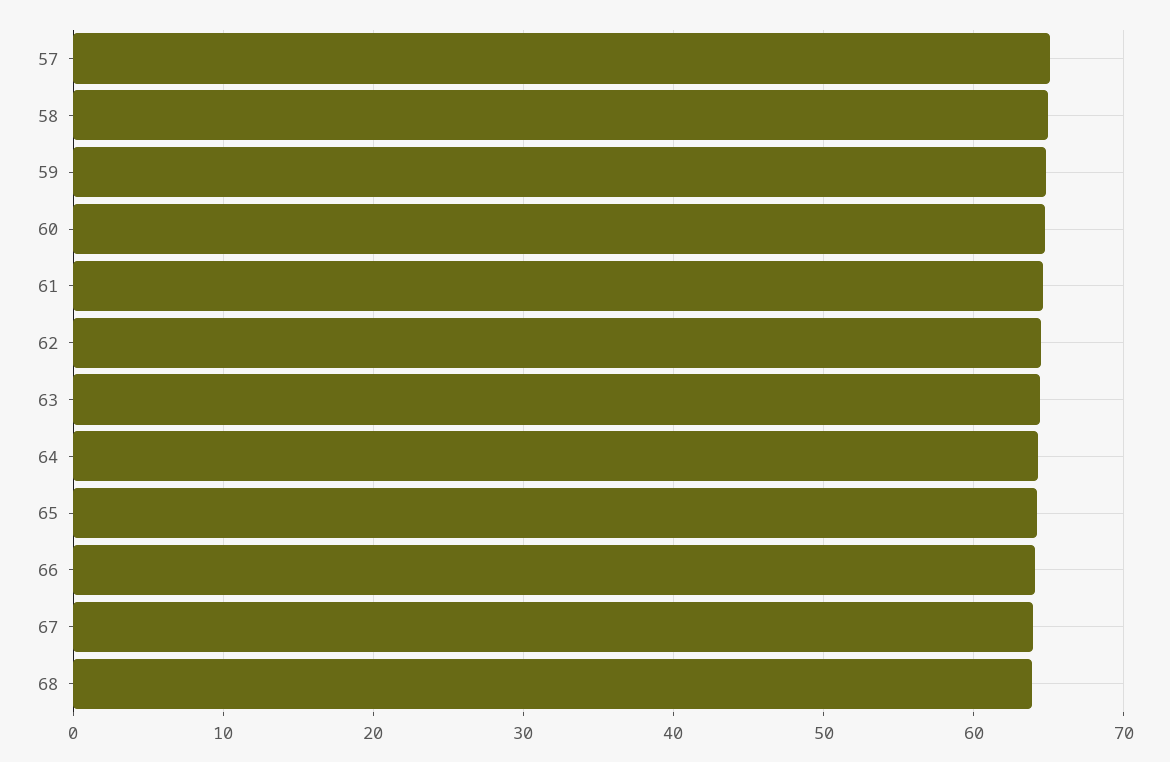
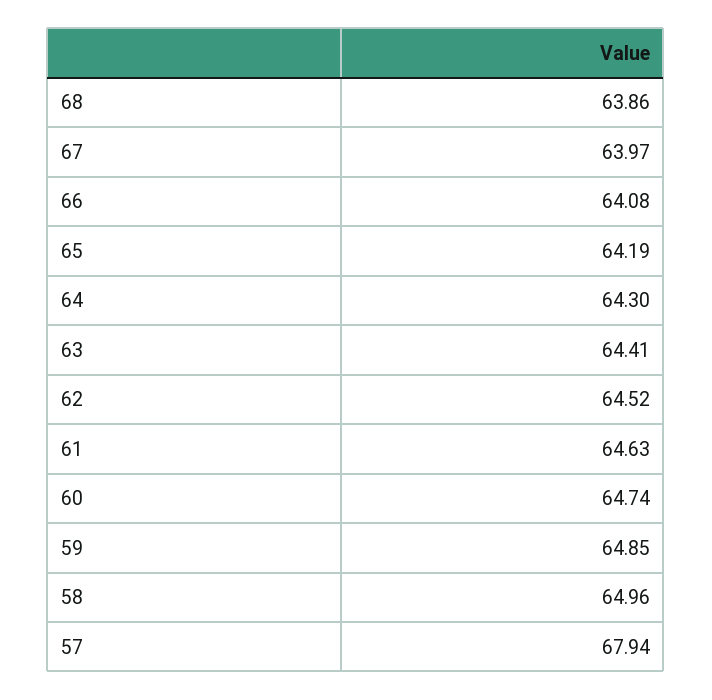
57: 65 -> 67.94

